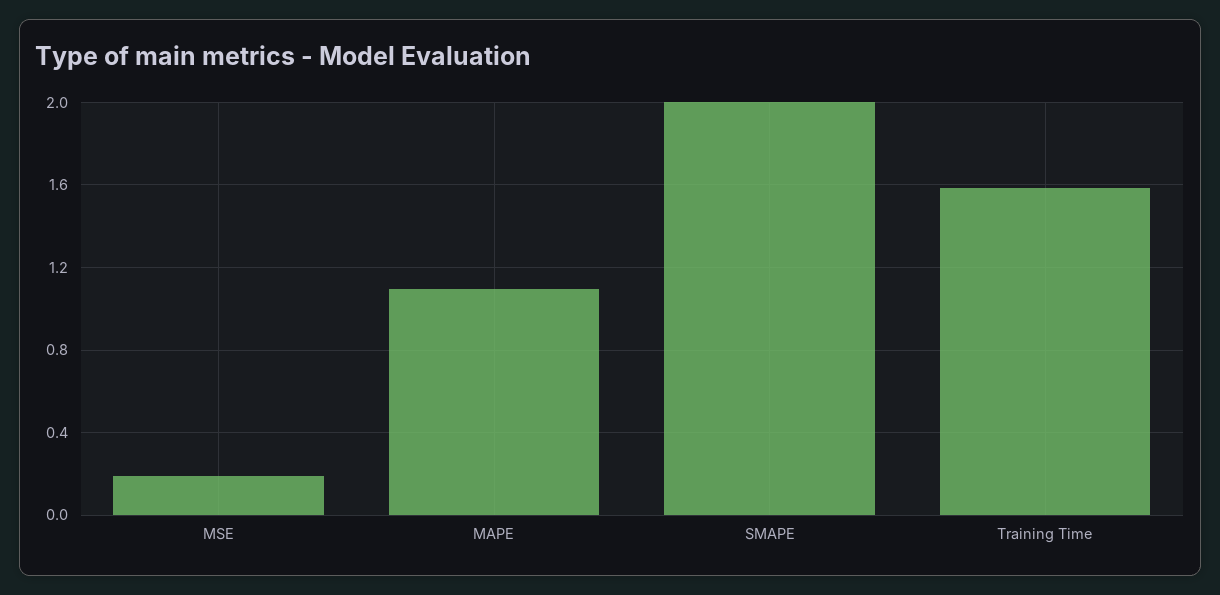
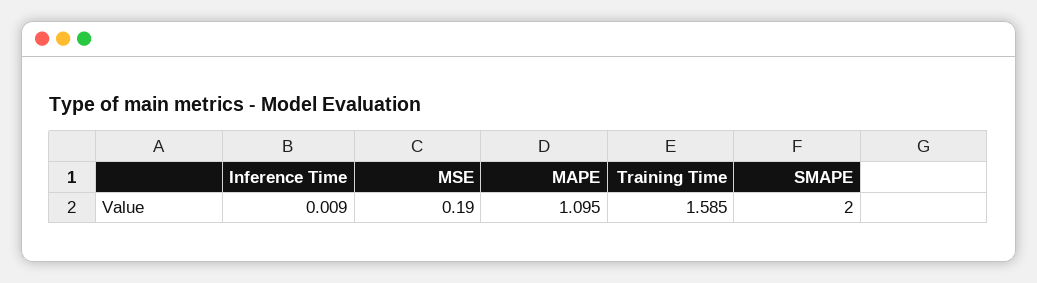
Inference Time: none -> 0.009

